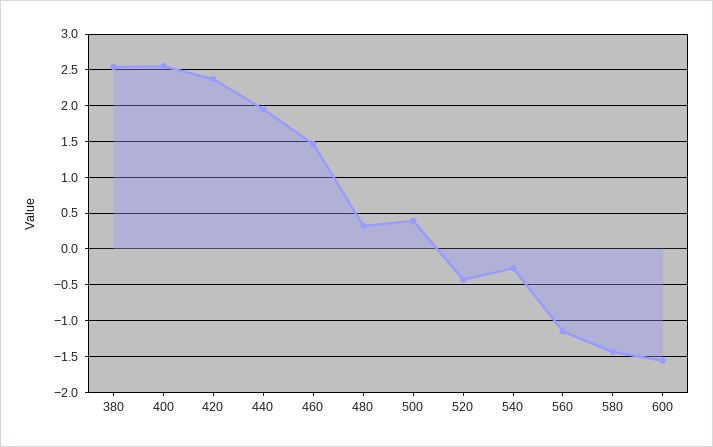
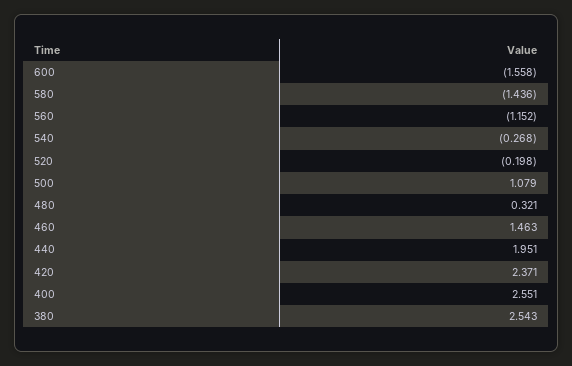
500: 0.4 -> 1.079
520: -0.4 -> -0.198

